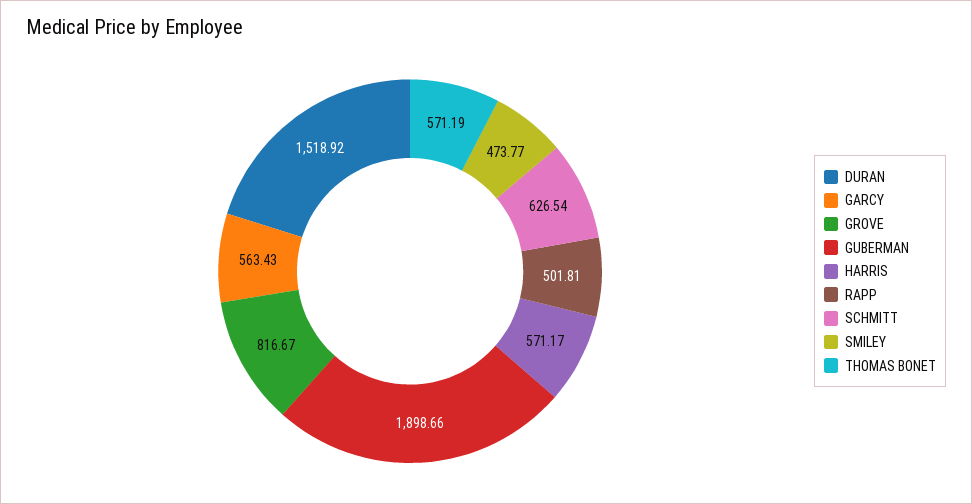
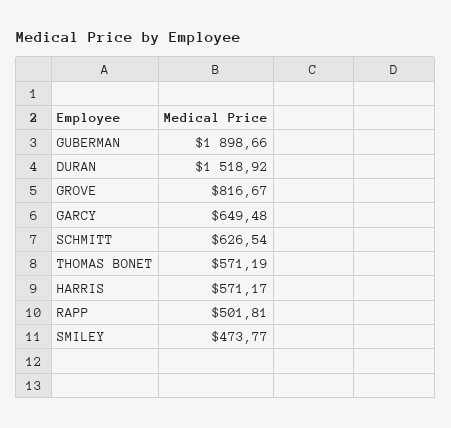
GARCY: 563.43 -> 649.48

